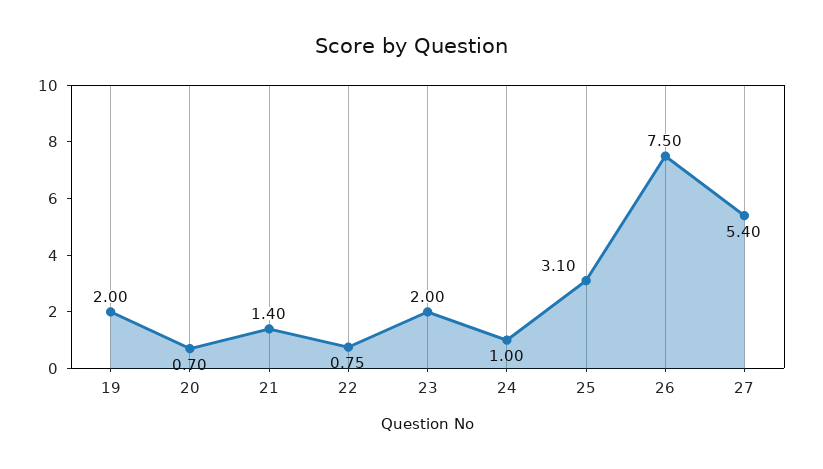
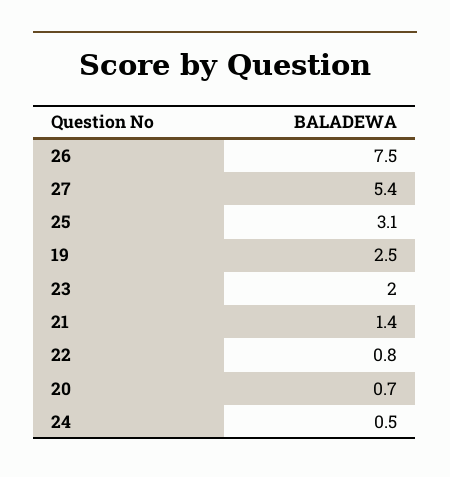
19: 2 -> 2.5
24: 1 -> 0.5

